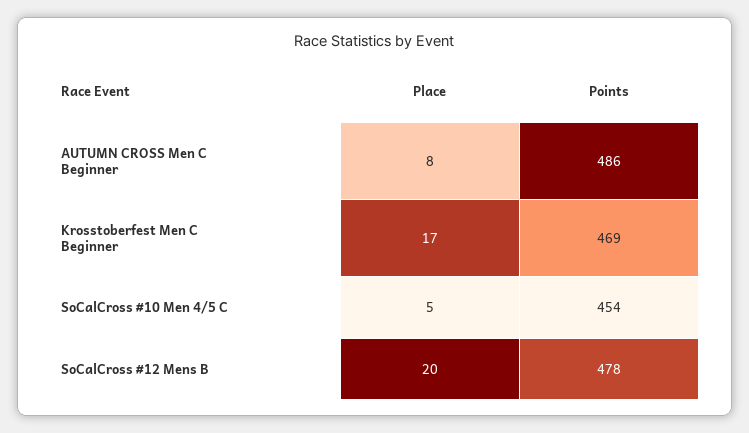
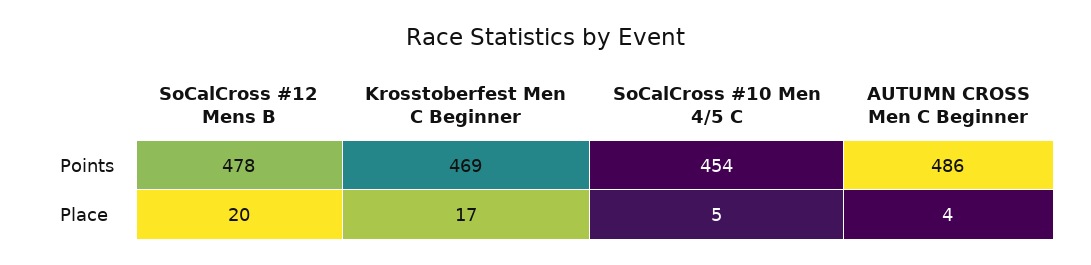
Place, AUTUMN CROSS Men C Beginner: 8 -> 4

